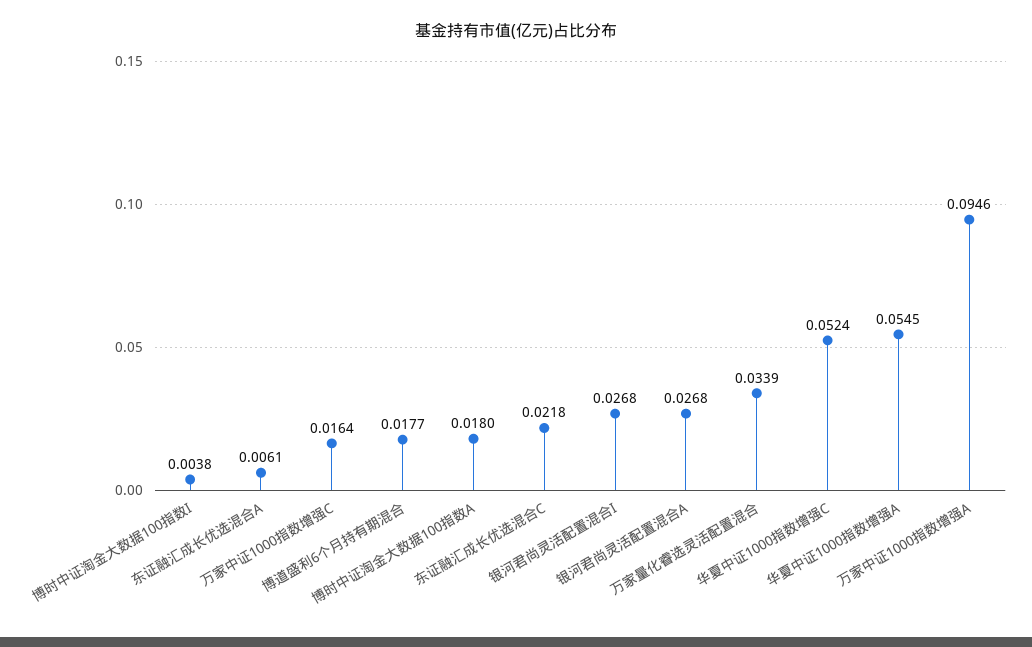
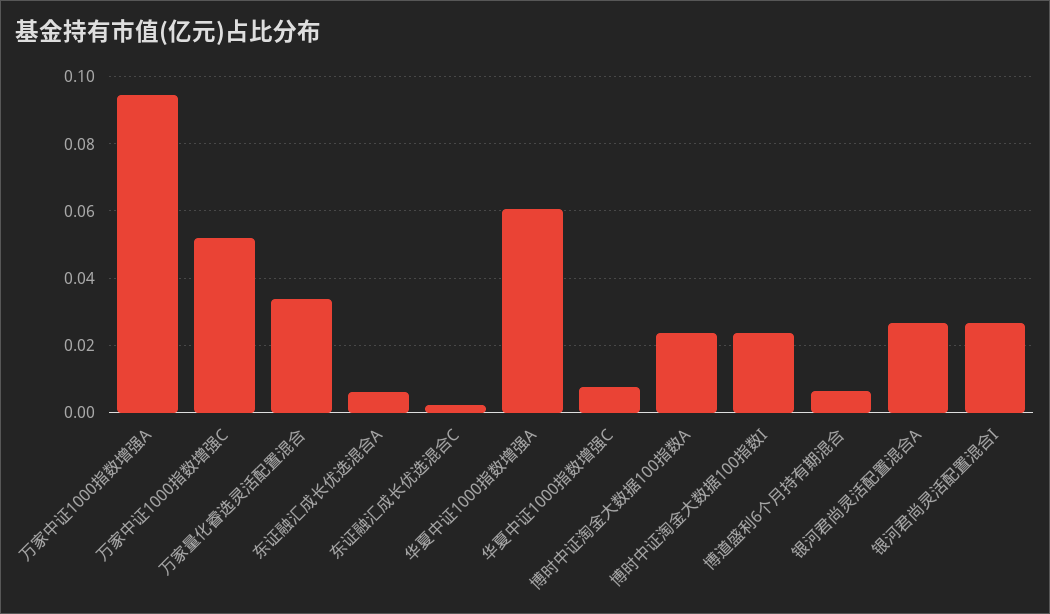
博时中证淘金大数据100指数I: 0.0038 -> 0.024
万家中证1000指数增强C: 0.0164 -> 0.052
博道盛利6个月持有期混合: 0.0177 -> 0.006
博时中证淘金大数据100指数A: 0.018 -> 0.024
东证融汇成长优选混合C: 0.0218 -> 0.002
华夏中证1000指数增强C: 0.0524 -> 0.008
华夏中证1000指数增强A: 0.0545 -> 0.06

